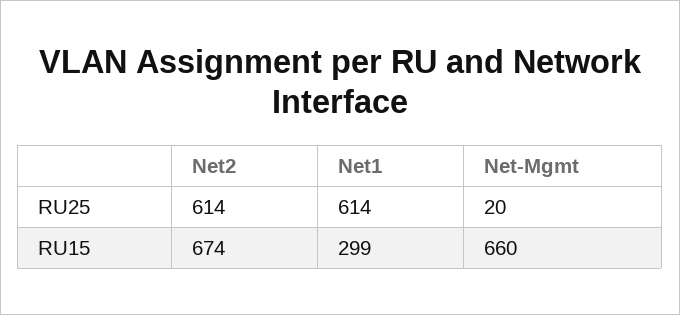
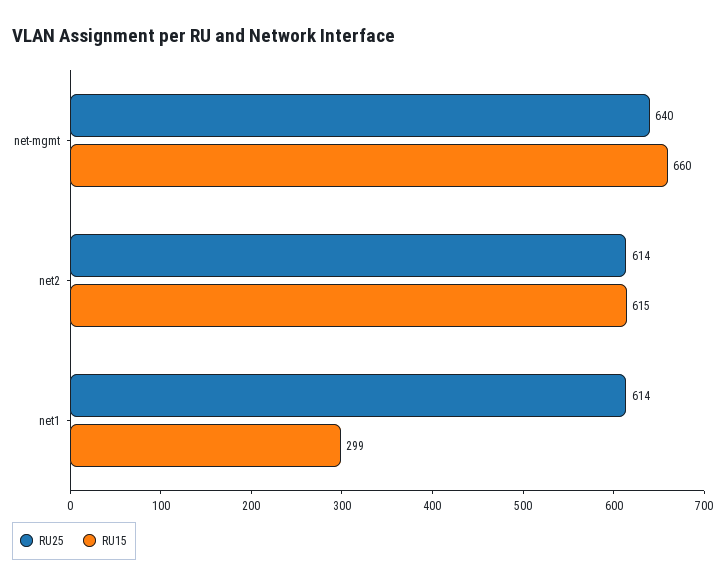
RU25, Net-Mgmt: 20 -> 640
RU15, Net2: 674 -> 615

